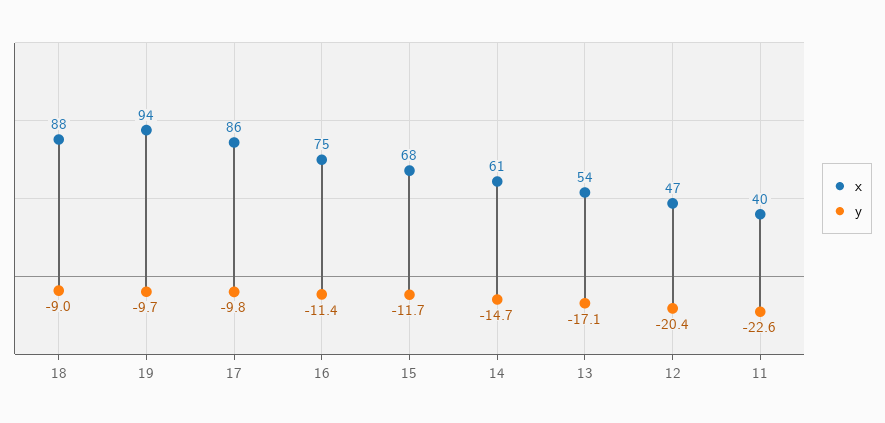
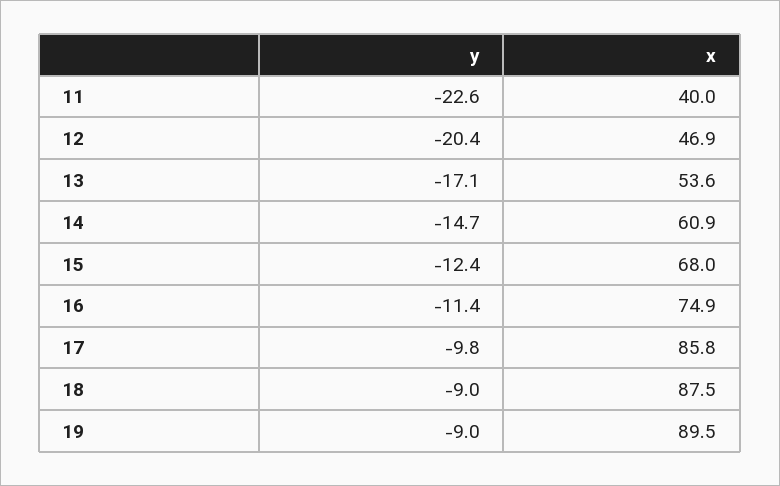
x, 19: 94 -> 89.5
y, 19: -9.7 -> -9
y, 15: -11.7 -> -12.4

